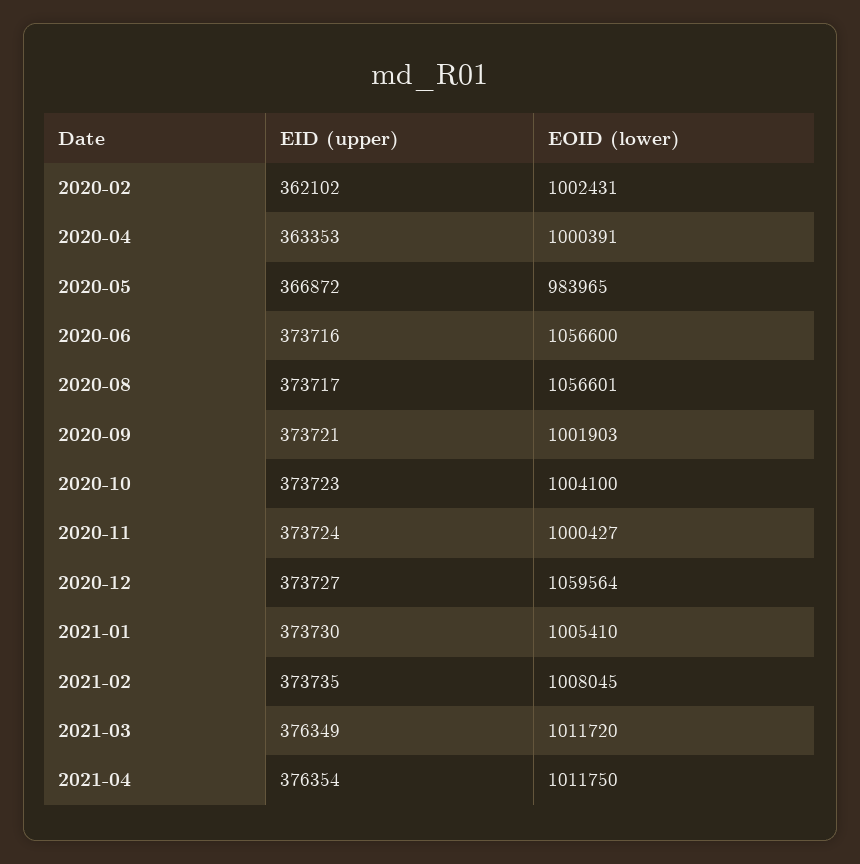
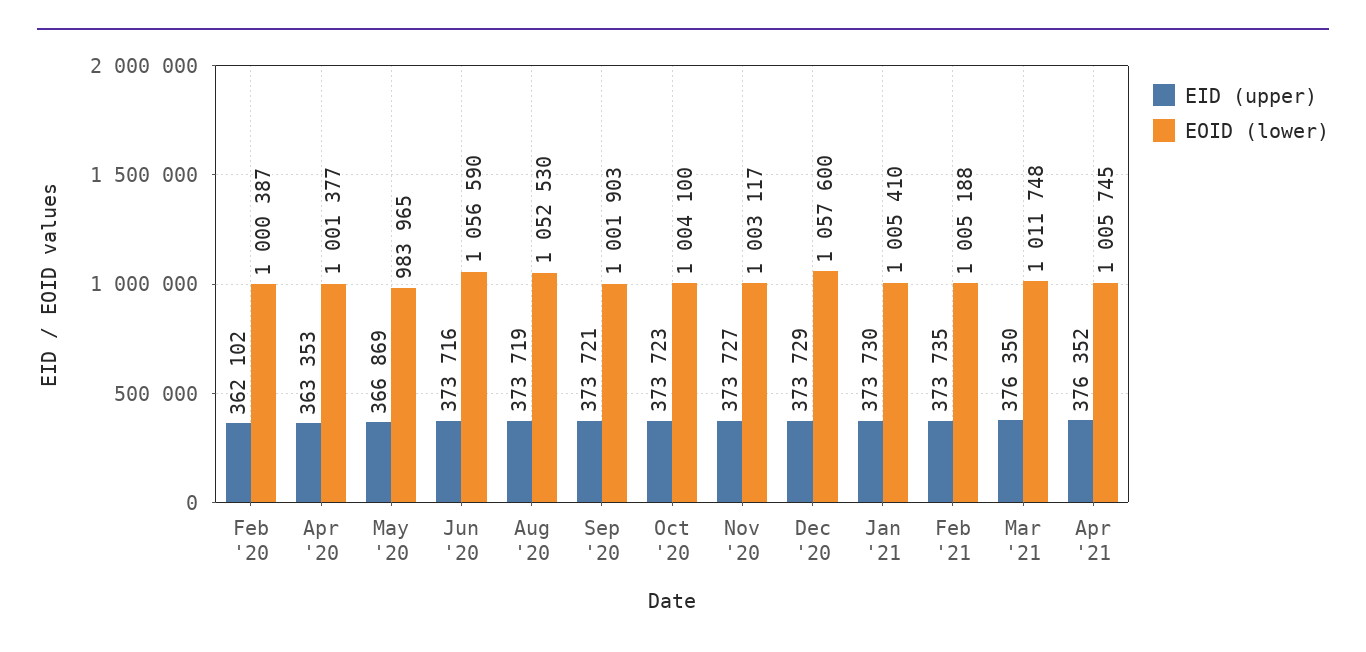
EOID (lower), 2020-02: 1002431 -> 1000387
EOID (lower), 2020-04: 1000391 -> 1001377
EID (upper), 2020-05: 366872 -> 366869
EOID (lower), 2020-06: 1056600 -> 1056590
EID (upper), 2020-08: 373717 -> 373719
EOID (lower), 2020-08: 1056601 -> 1052530
EID (upper), 2020-11: 373724 -> 373727
EOID (lower), 2020-11: 1000427 -> 1003117
EID (upper), 2020-12: 373727 -> 373729
EOID (lower), 2020-12: 1059564 -> 1057600
EOID (lower), 2021-02: 1008045 -> 1005188
EID (upper), 2021-03: 376349 -> 376350
EOID (lower), 2021-03: 1011720 -> 1011748
EID (upper), 2021-04: 376354 -> 376352
EOID (lower), 2021-04: 1011750 -> 1005745

